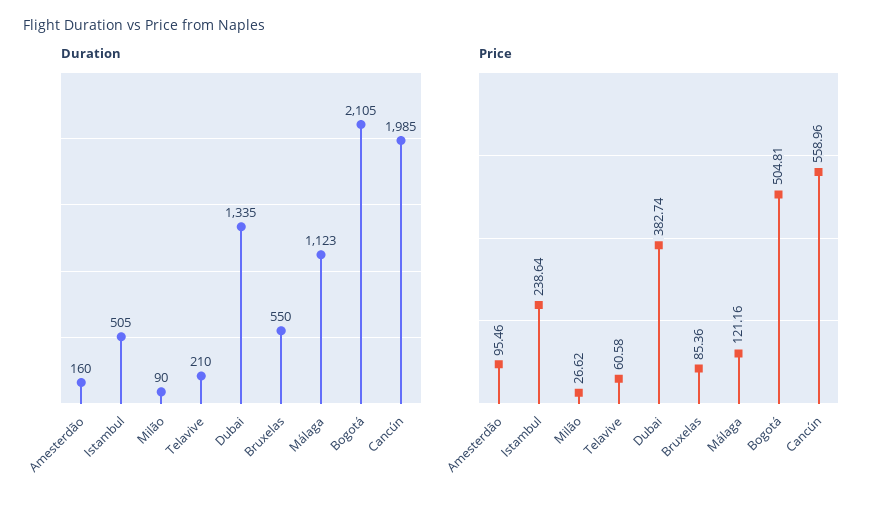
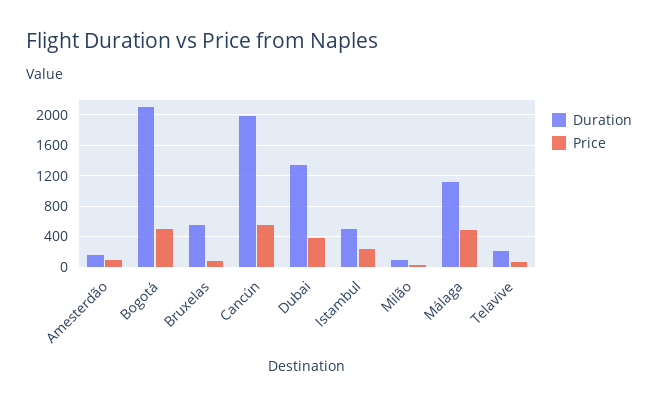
Price, Málaga: 121.16 -> 500

